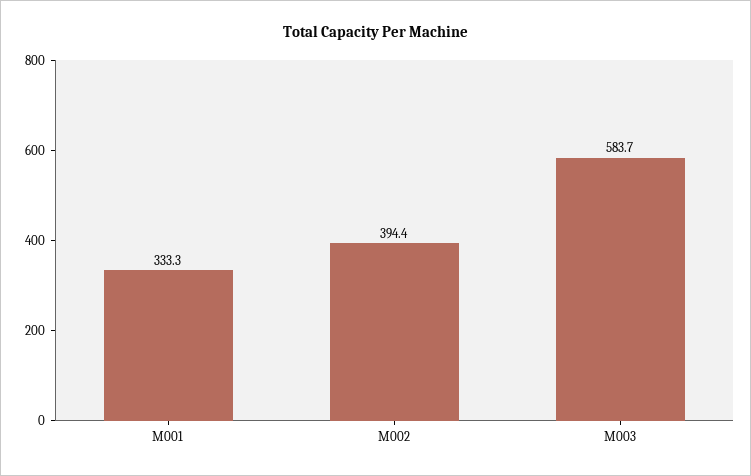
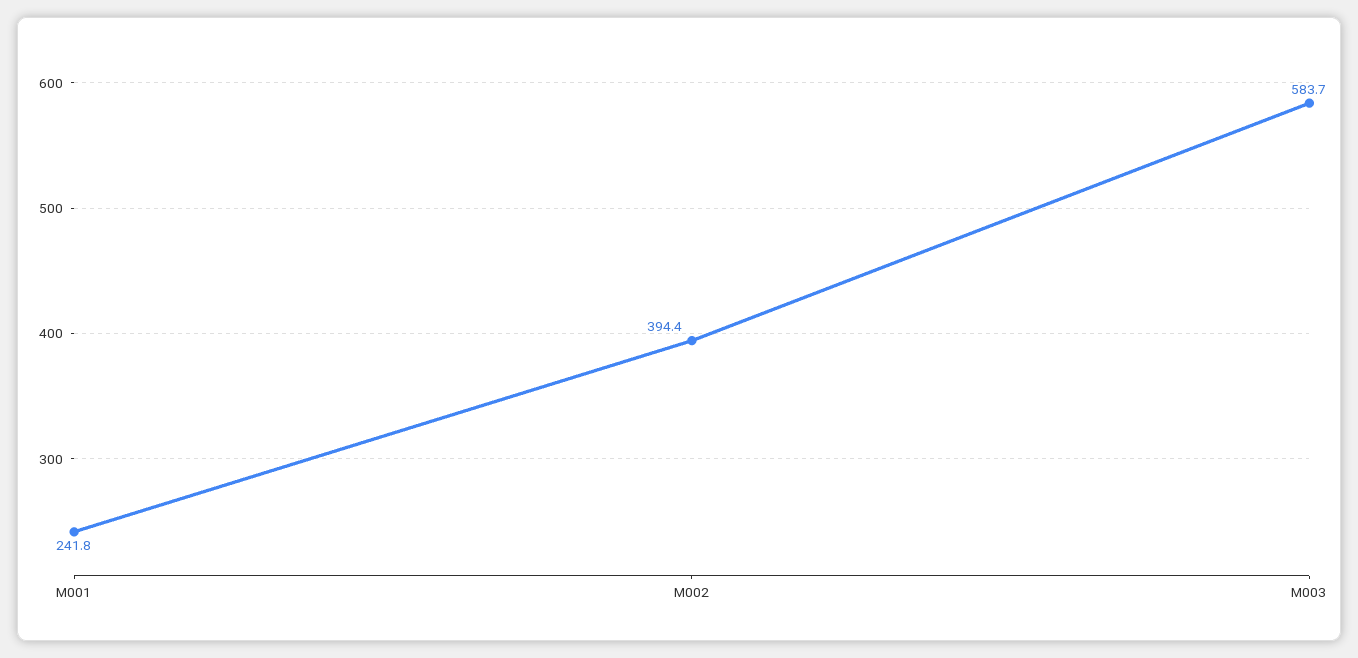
M001: 333.3 -> 241.8

